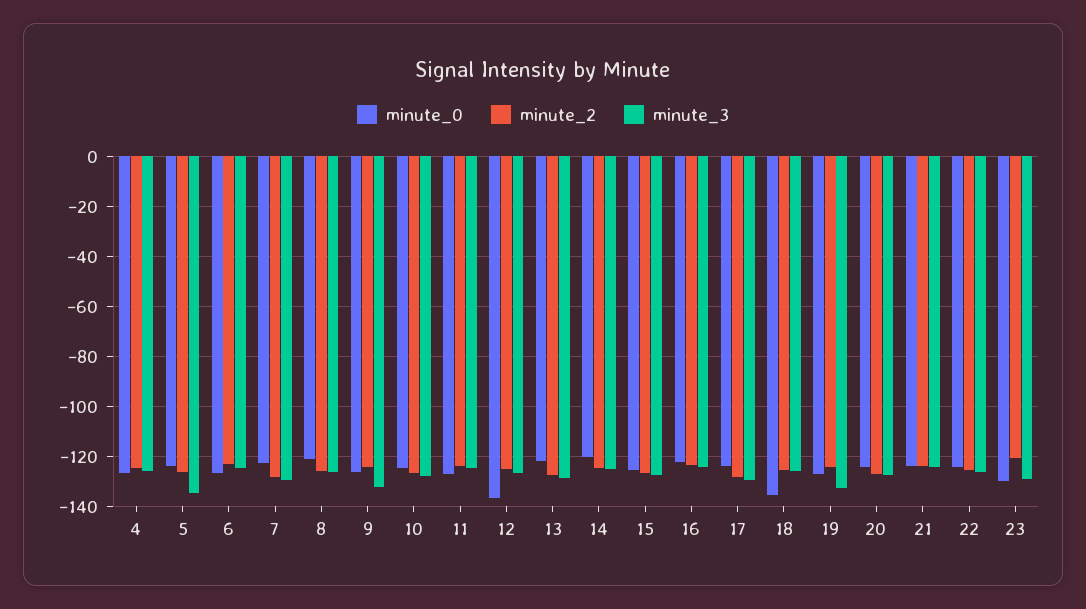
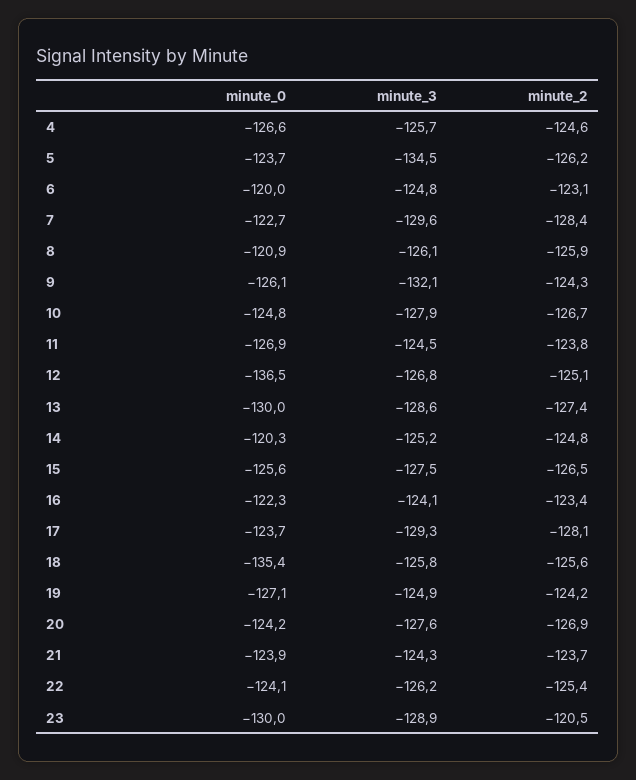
minute_0, 6: -127.5 -> -120
minute_0, 13: -122.5 -> -130
minute_3, 19: -132.5 -> -124.9

